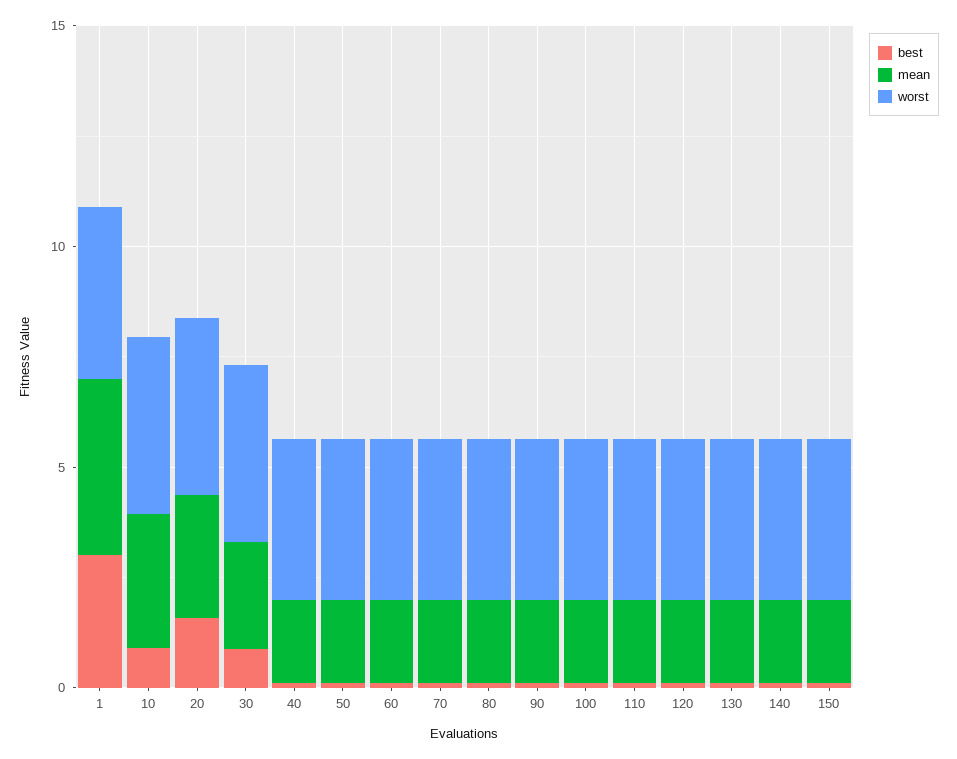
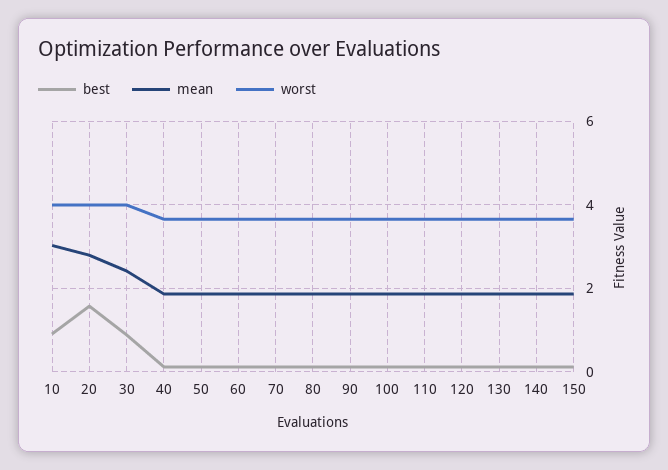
best, 1: 3 -> none
mean, 1: 4 -> none
worst, 1: 4 -> none

